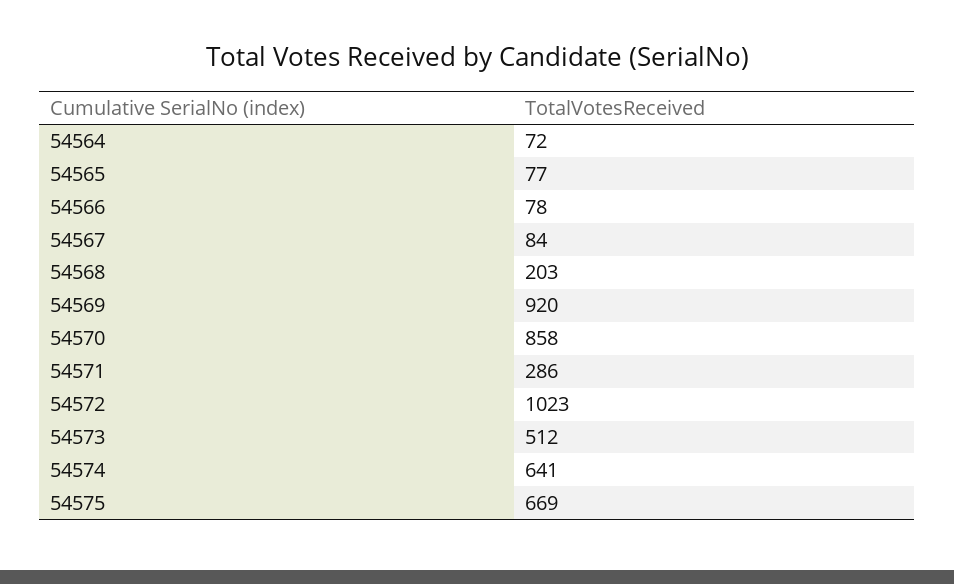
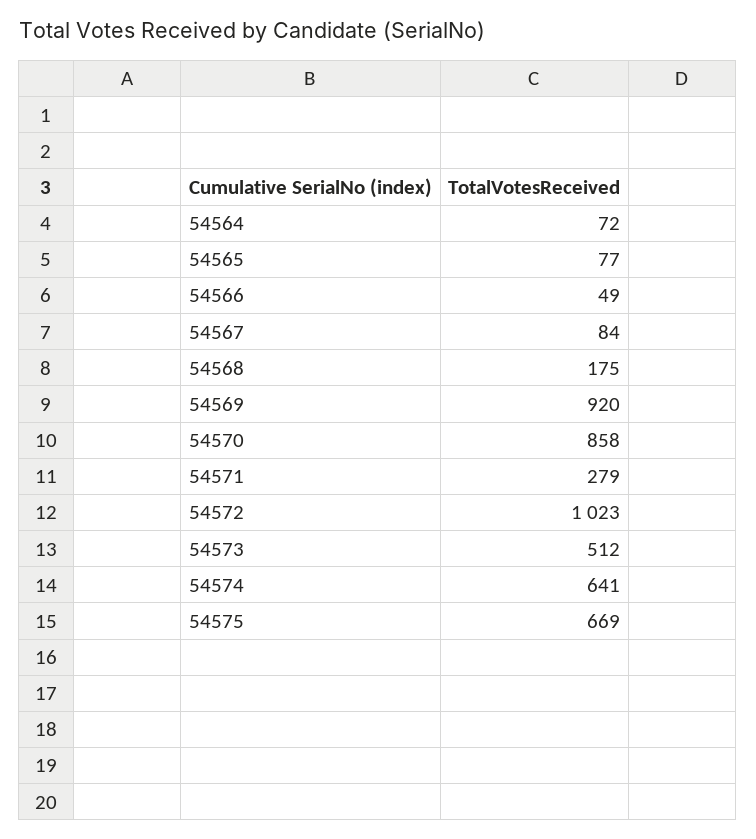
54566: 78 -> 49
54568: 203 -> 175
54571: 286 -> 279

